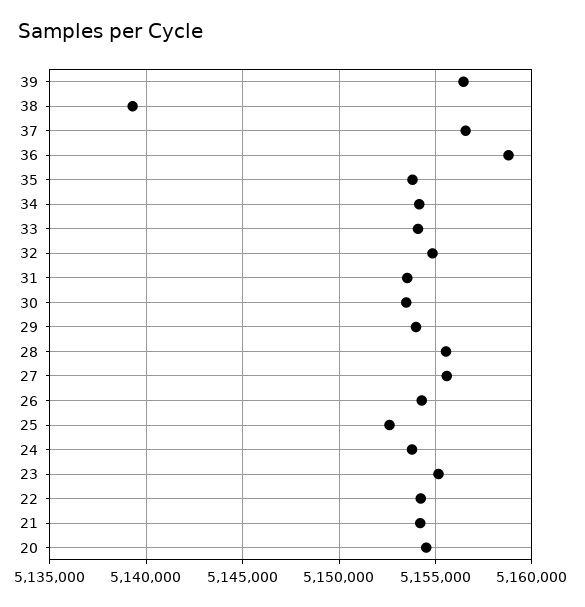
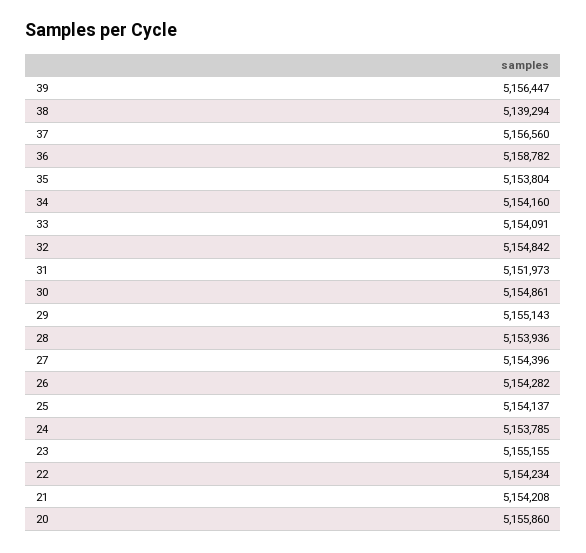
31: 5153500 -> 5151973
30: 5153500 -> 5154861
29: 5154000 -> 5155143
28: 5155500 -> 5153936
27: 5155500 -> 5154396
25: 5152500 -> 5154137
20: 5154500 -> 5155860

